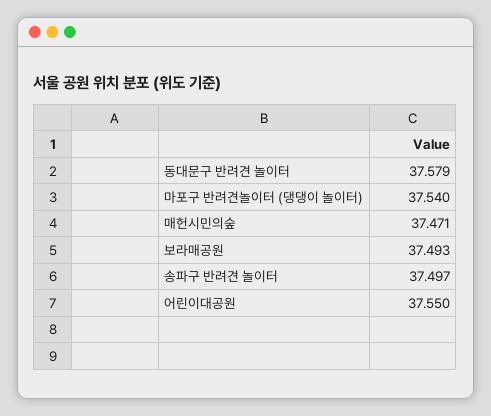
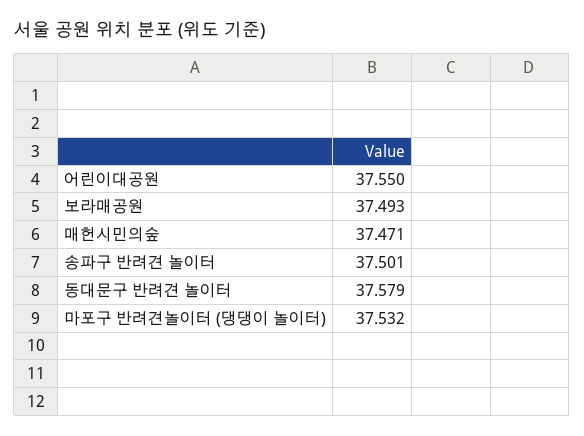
마포구 반려견놀이터 (댕댕이 놀이터): 37.54 -> 37.532
송파구 반려견 놀이터: 37.497 -> 37.501

